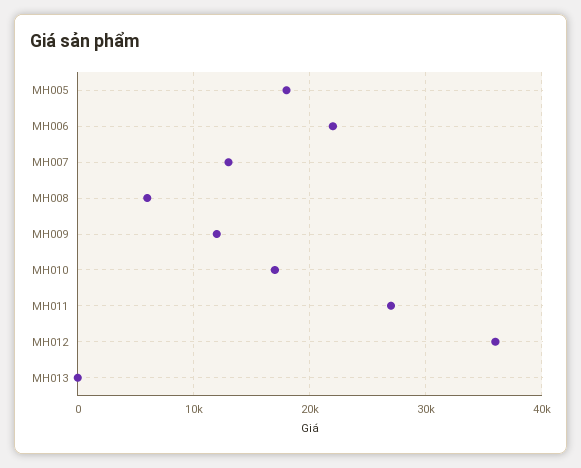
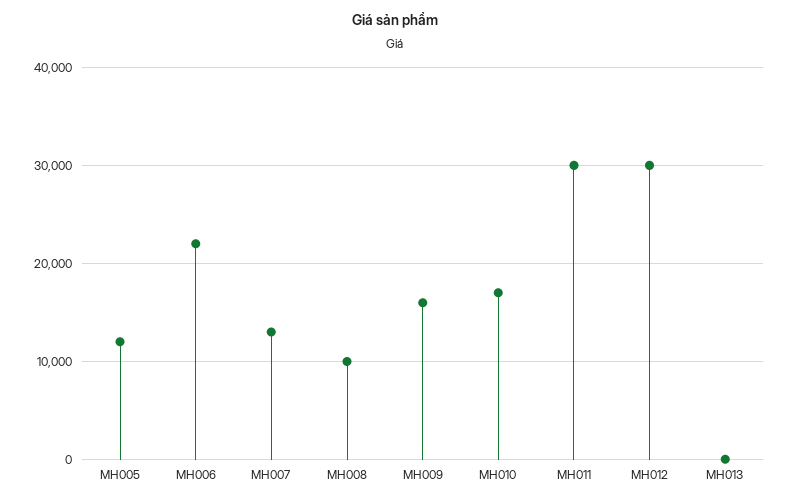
MH005: 18000 -> 12000
MH008: 6000 -> 10000
MH009: 12000 -> 16000
MH011: 27000 -> 30000
MH012: 36000 -> 30000

